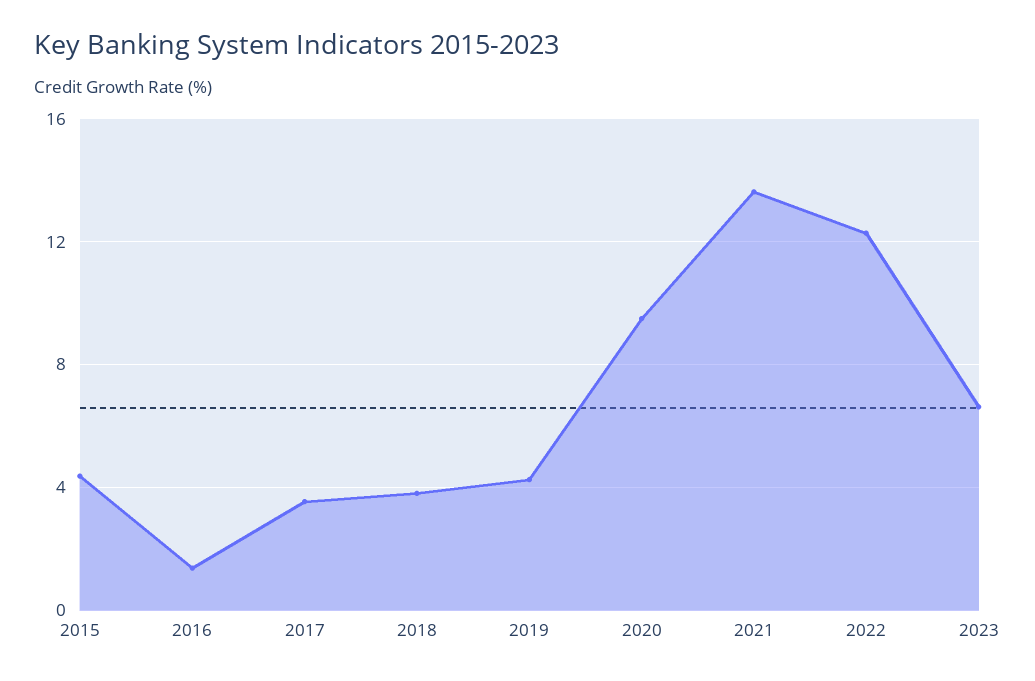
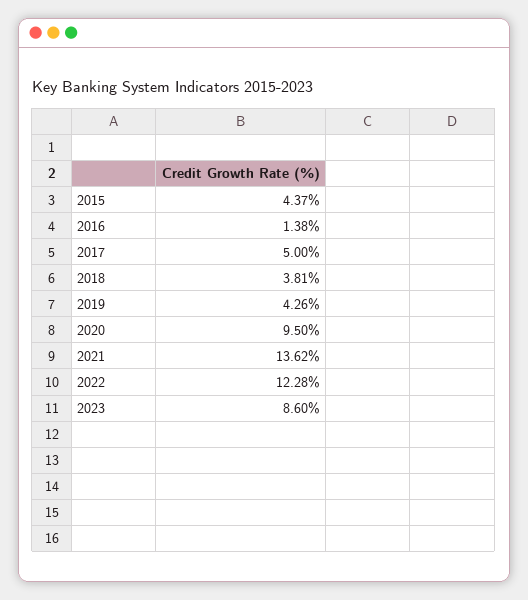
2017: 3.5 -> 5
2023: 6.5 -> 8.6

